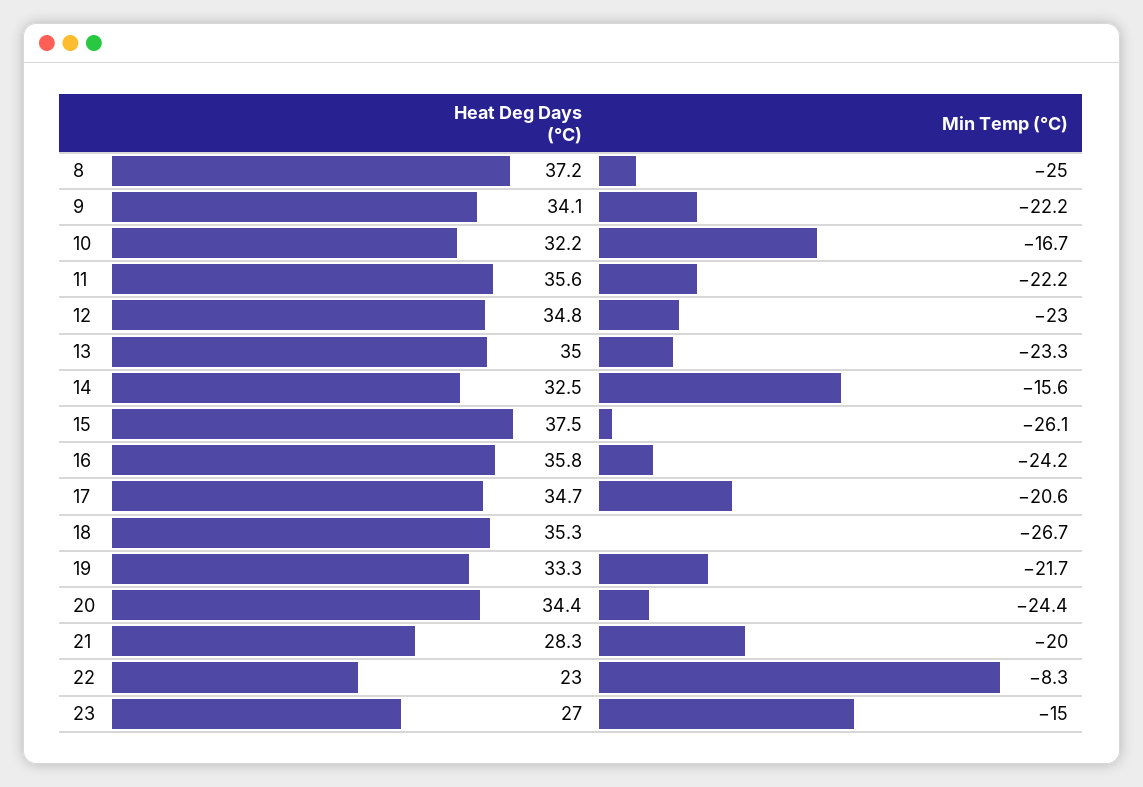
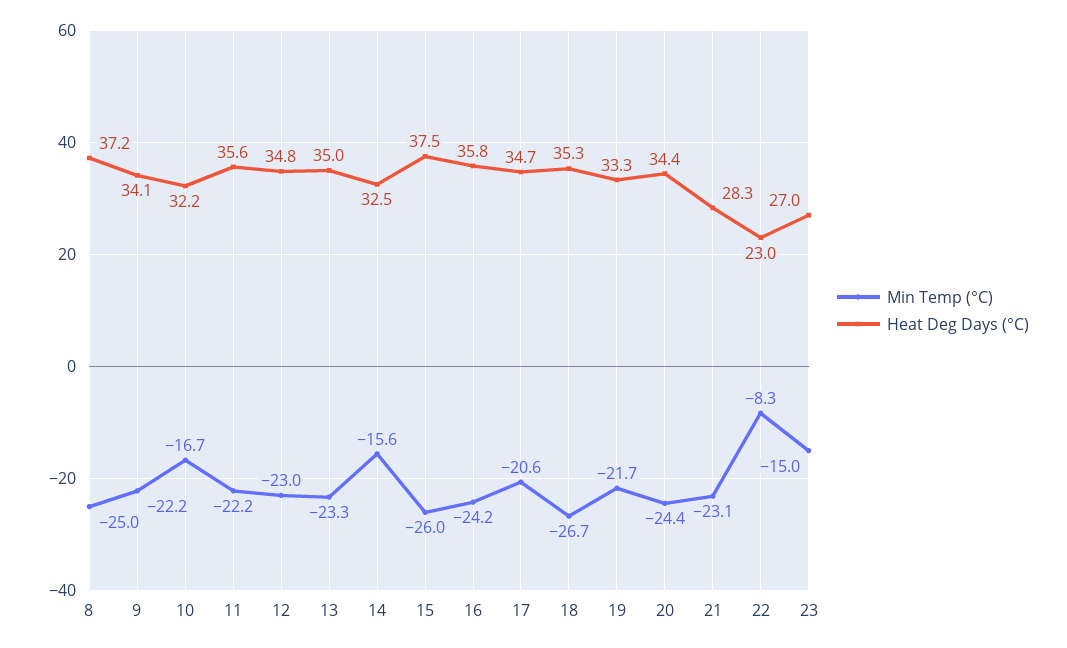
Min Temp (°C), 15: -26.1 -> -26
Min Temp (°C), 21: -20 -> -23.1

